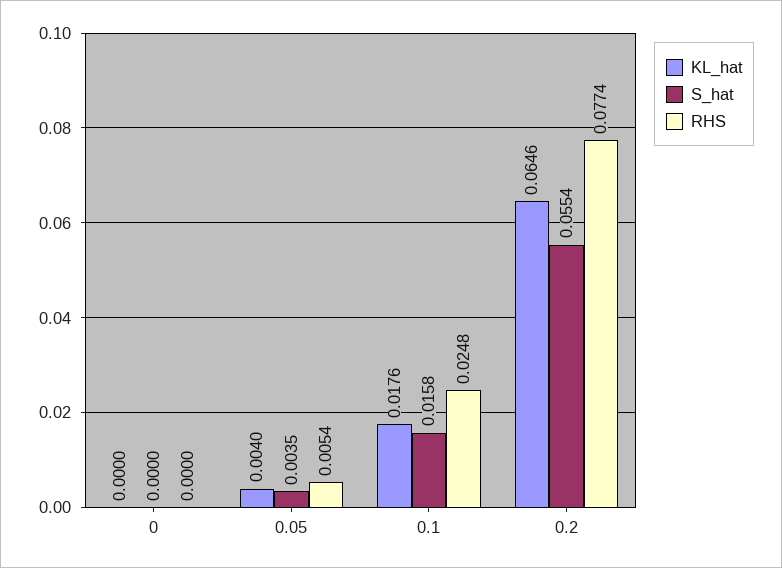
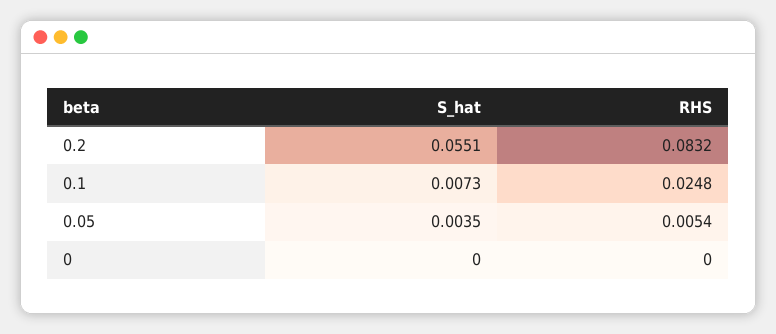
KL_hat, 0: 0 -> none
KL_hat, 0.05: 0.004 -> none
KL_hat, 0.1: 0.0176 -> none
S_hat, 0.1: 0.0158 -> 0.0073
KL_hat, 0.2: 0.0646 -> none
S_hat, 0.2: 0.0554 -> 0.0551
RHS, 0.2: 0.0774 -> 0.0832

